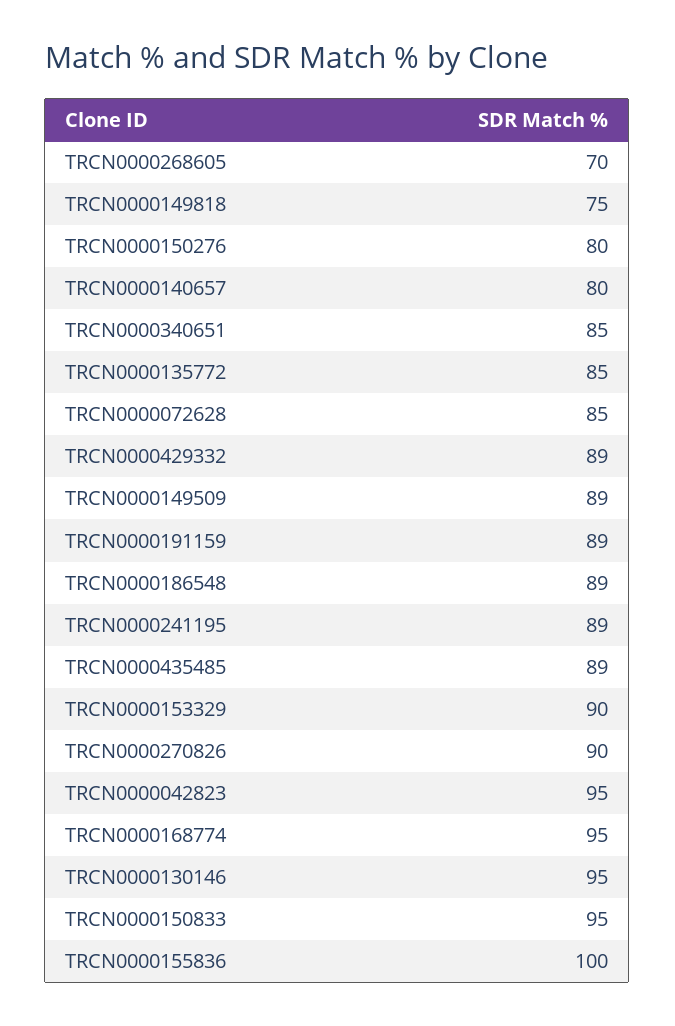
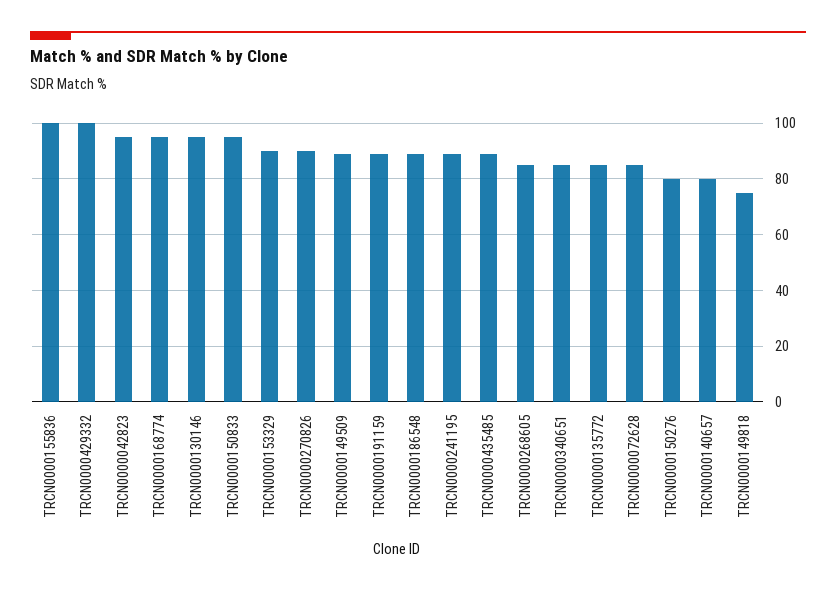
TRCN0000268605: 70 -> 85
TRCN0000429332: 89 -> 100

